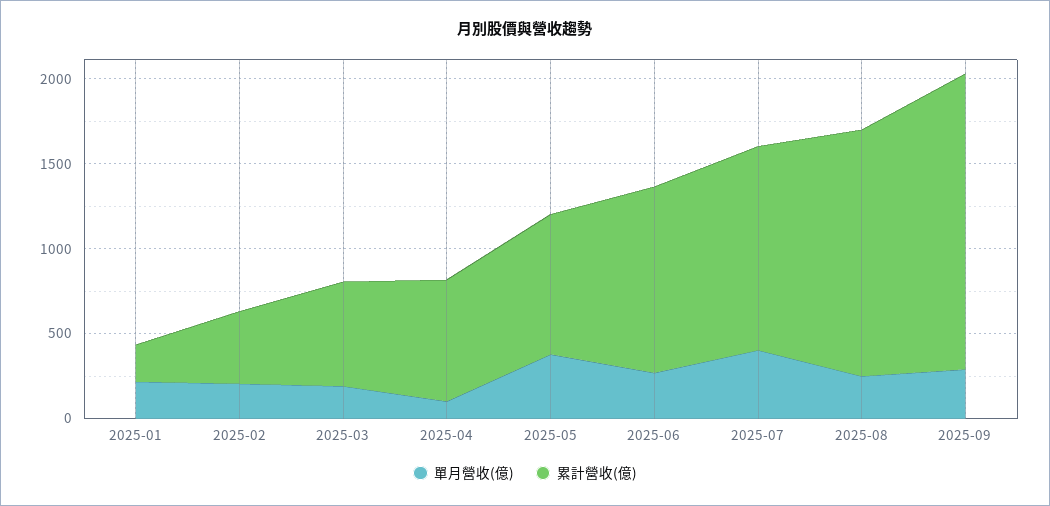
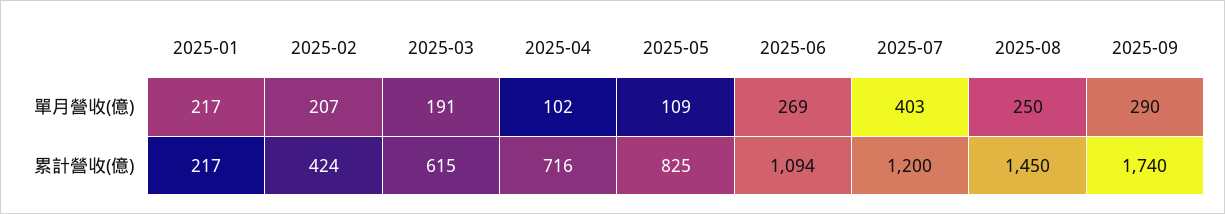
單月營收(億), 2025-05: 400 -> 109

